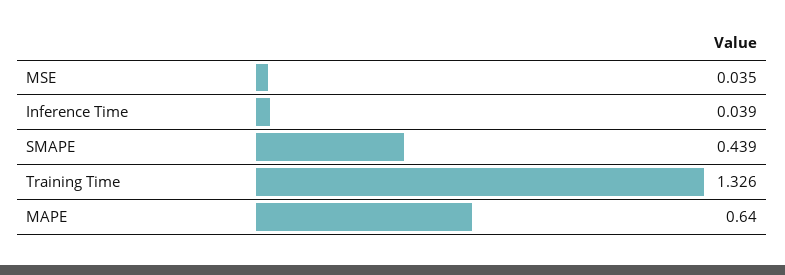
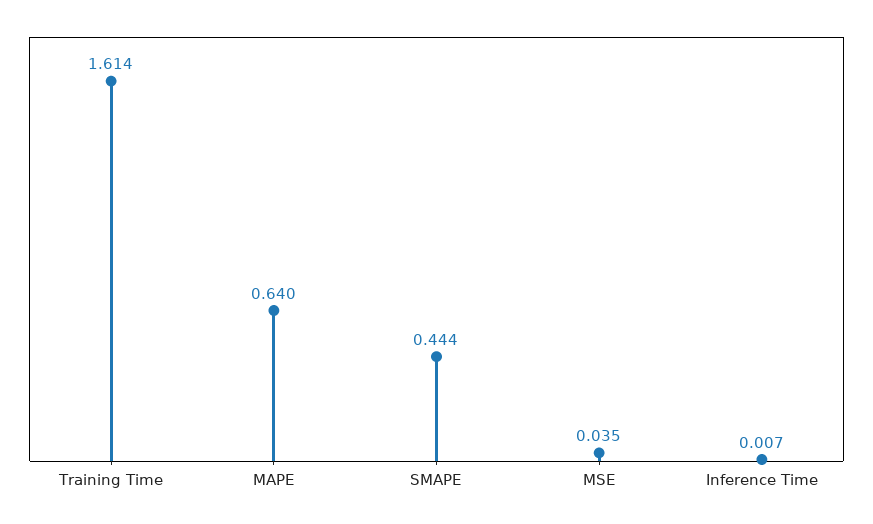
Inference Time: 0.039 -> 0.007
SMAPE: 0.439 -> 0.444
Training Time: 1.326 -> 1.614

